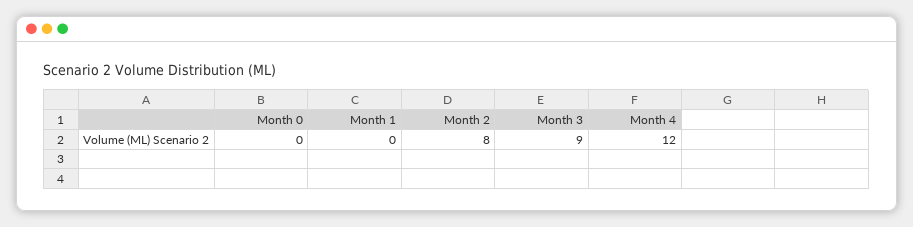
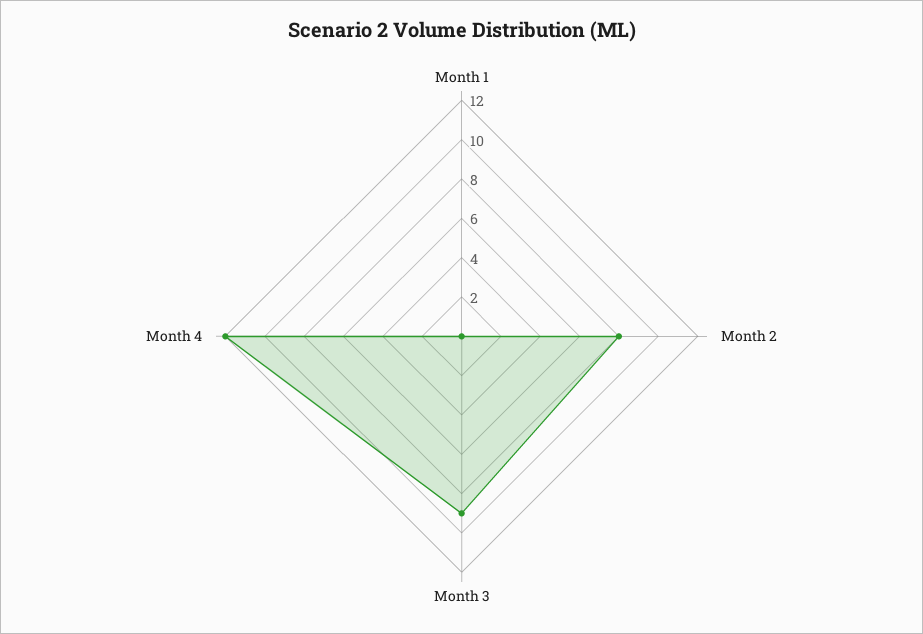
Month 0: 0 -> none

